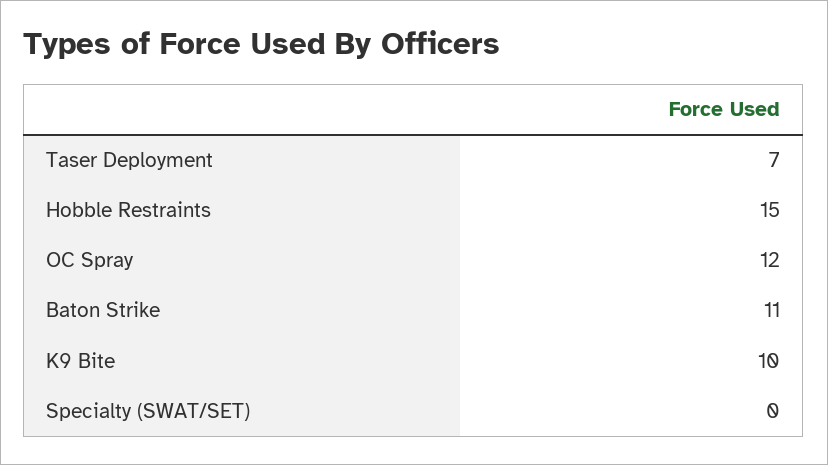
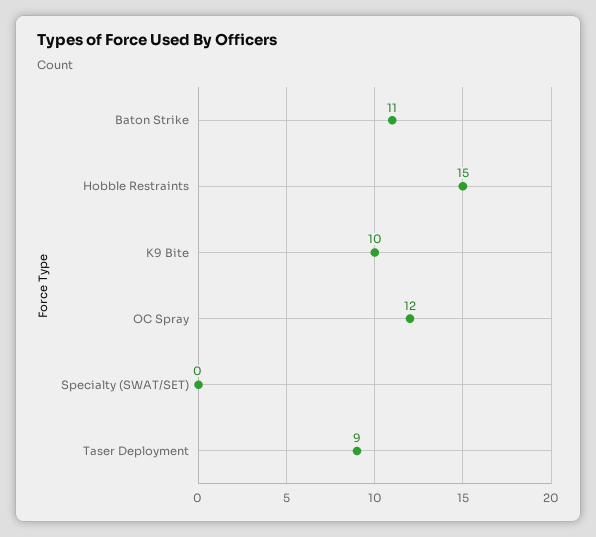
Taser Deployment: 7 -> 9

